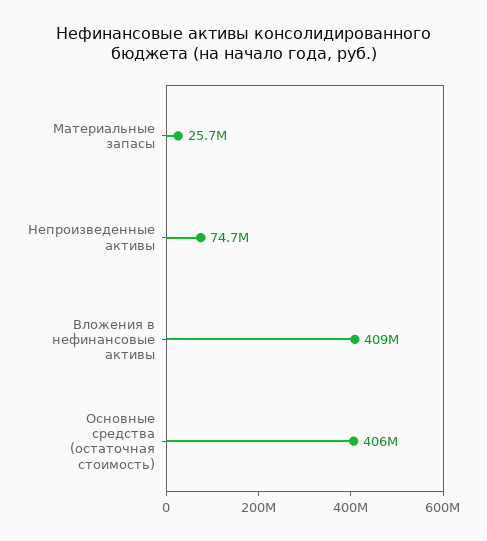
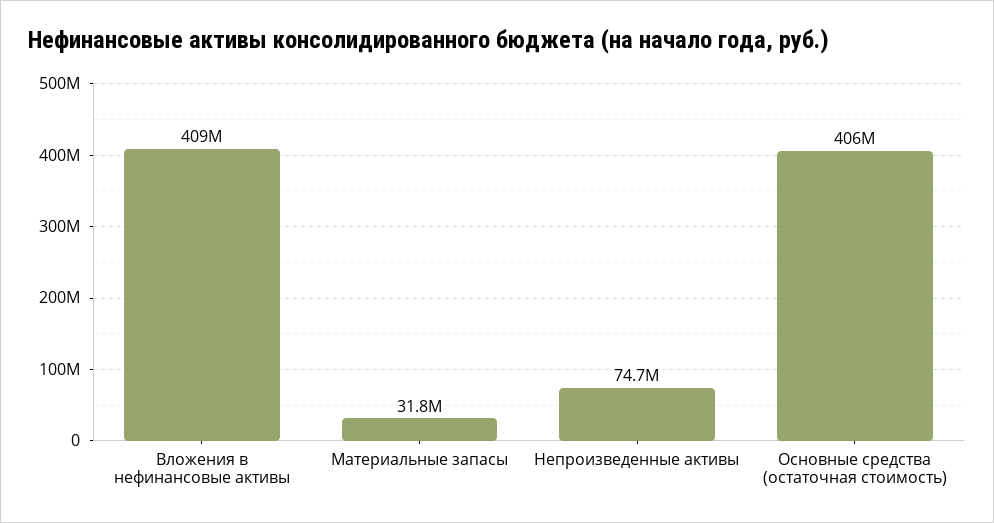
Материальные запасы: 25700000 -> 31800000

